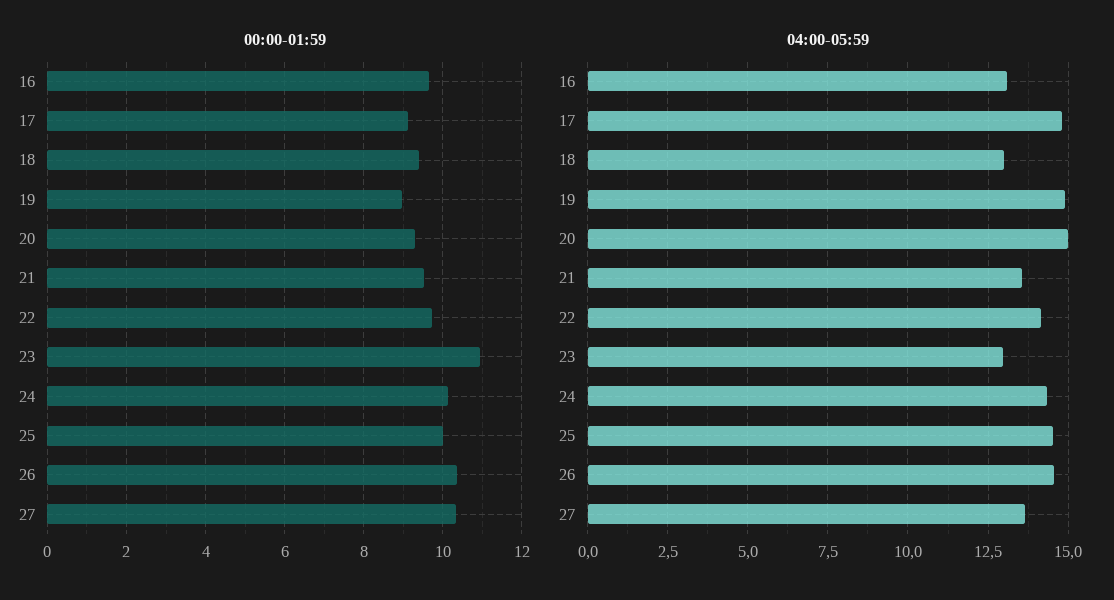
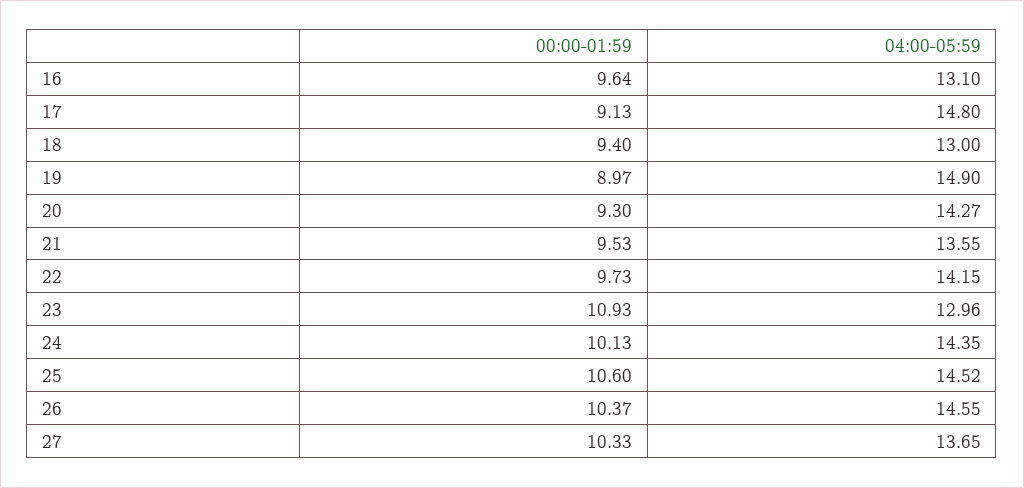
00:00-01:59, 25: 10 -> 10.6
04:00-05:59, 20: 15 -> 14.27

